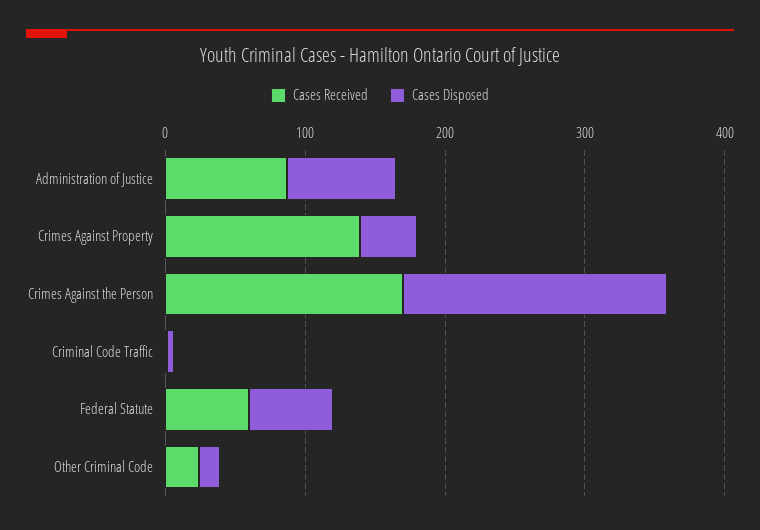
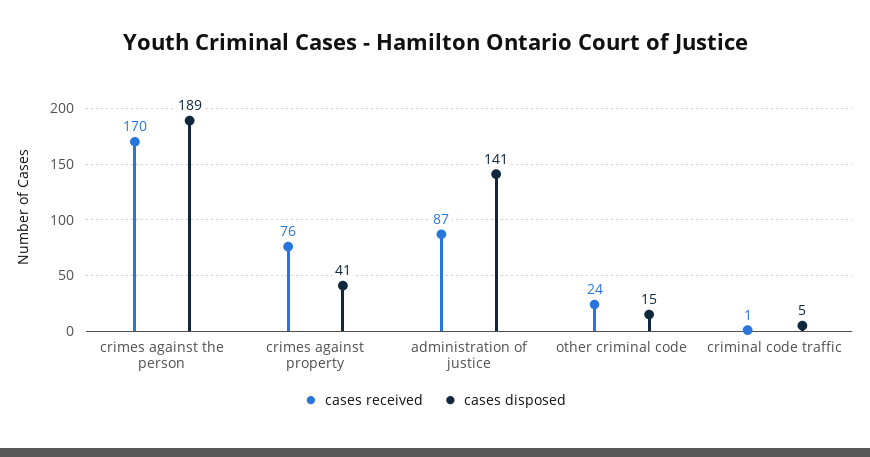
Cases Disposed, Administration of Justice: 80 -> 141
Cases Received, Crimes Against Property: 140 -> 76
Cases Received, Federal Statute: 60 -> none
Cases Disposed, Federal Statute: 60 -> none

